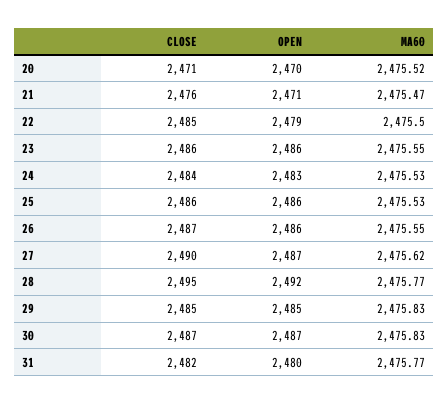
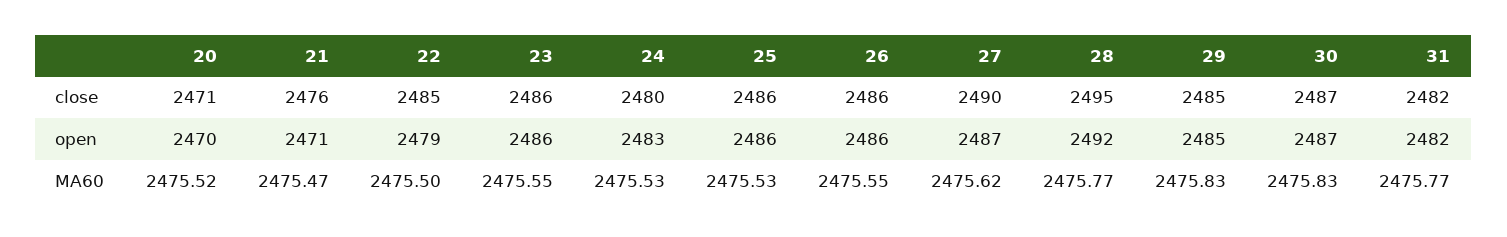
CLOSE, 24: 2484 -> 2480
CLOSE, 26: 2487 -> 2486
OPEN, 31: 2480 -> 2482

